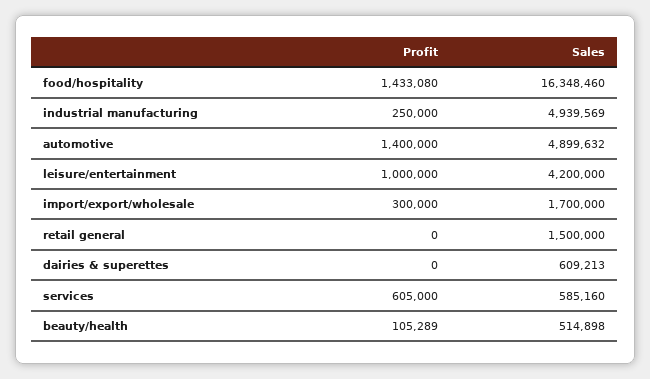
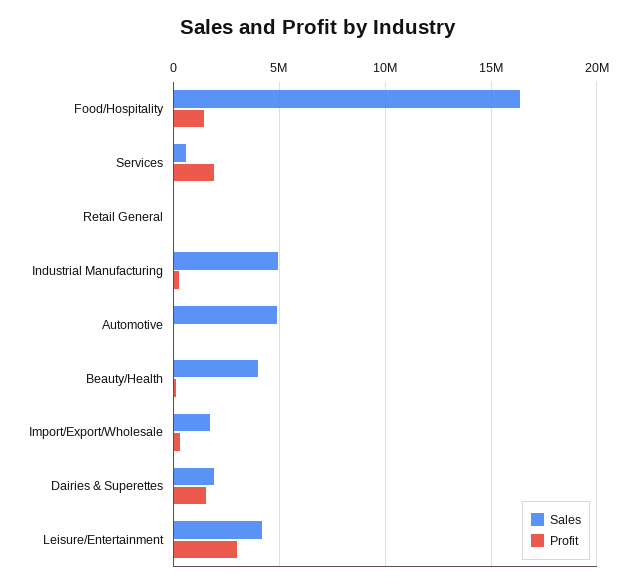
Profit, automotive: 1400000 -> 0
Profit, leisure/entertainment: 1000000 -> 3000000
Sales, retail general: 1500000 -> 0
Profit, dairies & superettes: 0 -> 1500000
Sales, dairies & superettes: 609213 -> 2000000
Profit, services: 605000 -> 2000000
Sales, beauty/health: 514898 -> 4000000

